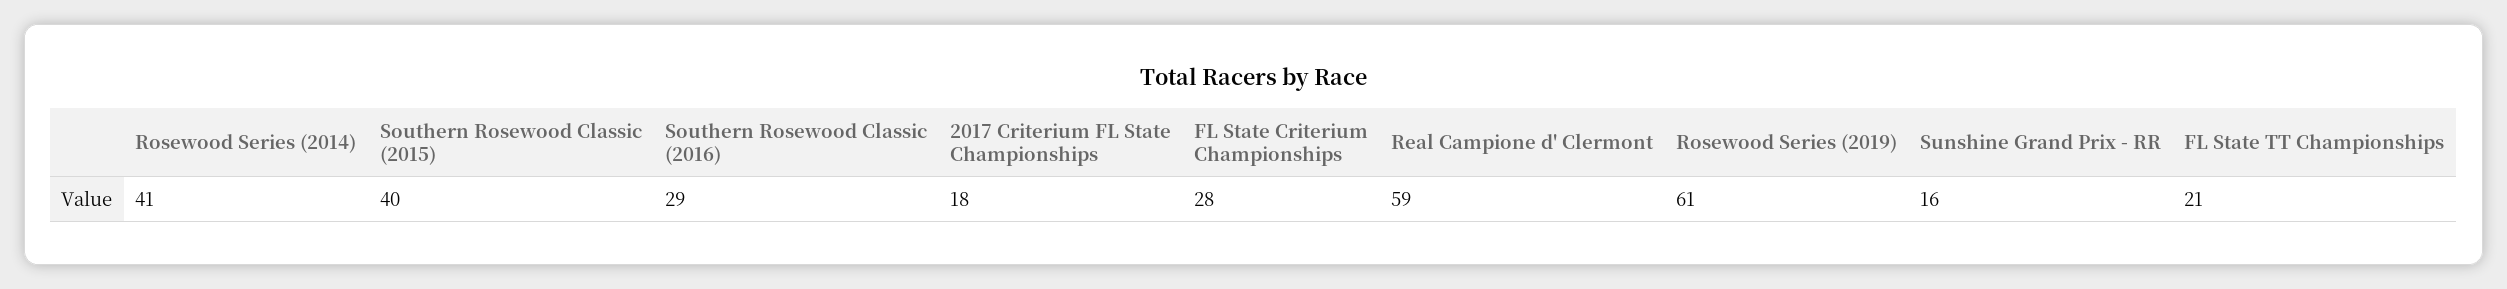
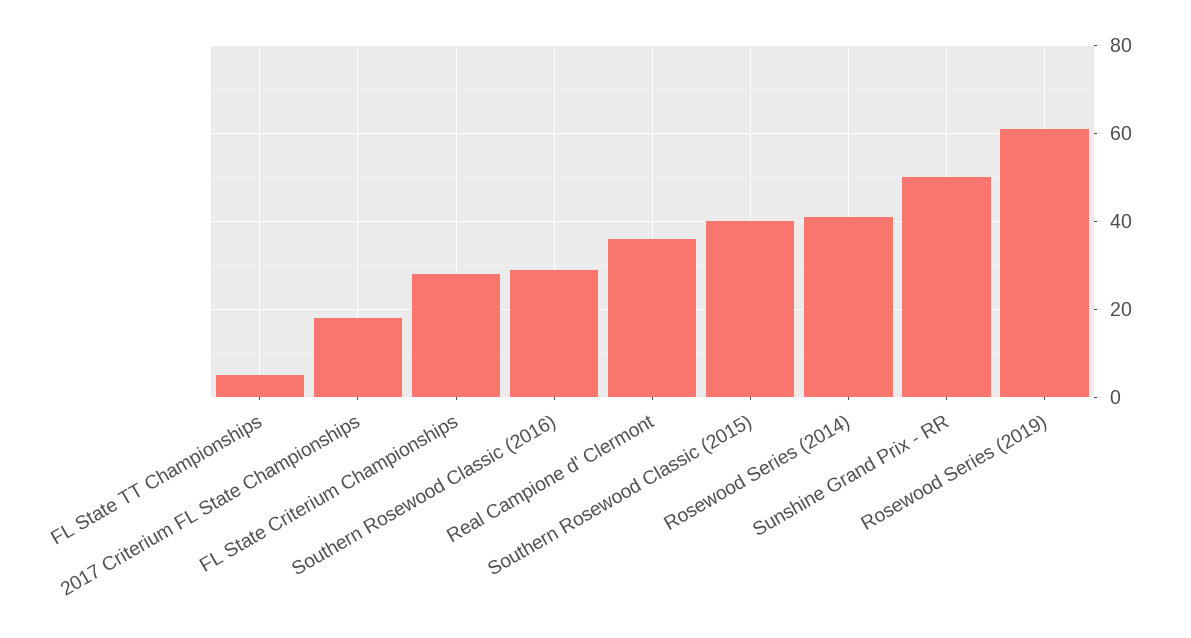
Real Campione d' Clermont: 59 -> 35
Sunshine Grand Prix - RR: 16 -> 50
FL State TT Championships: 21 -> 5

